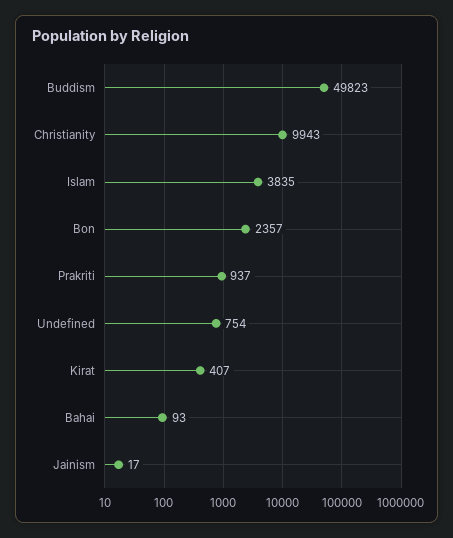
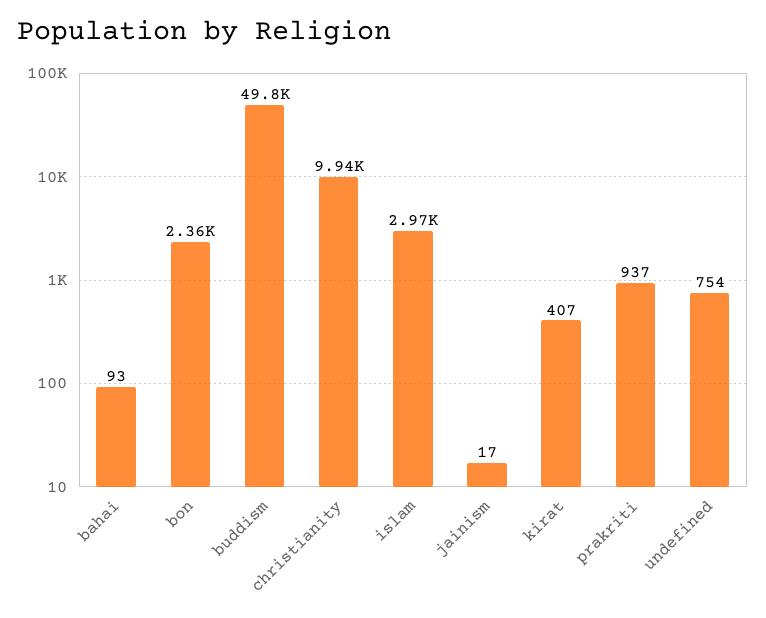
Islam: 3835 -> 2970

